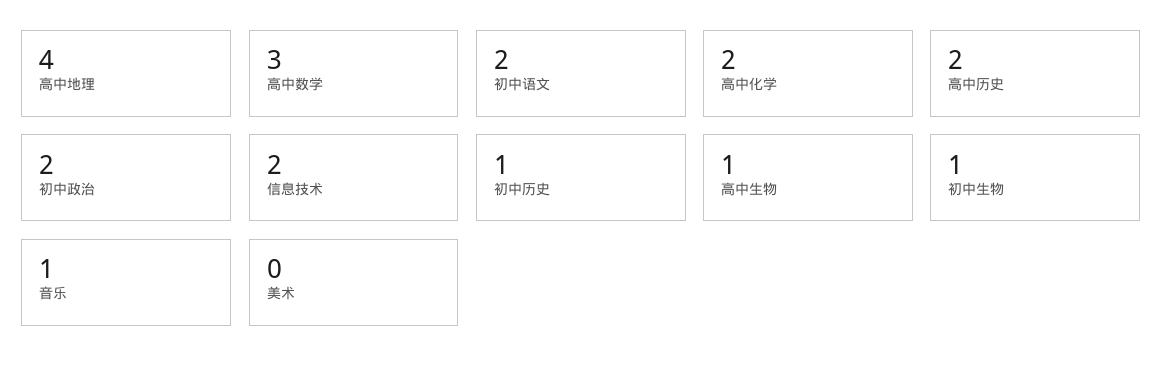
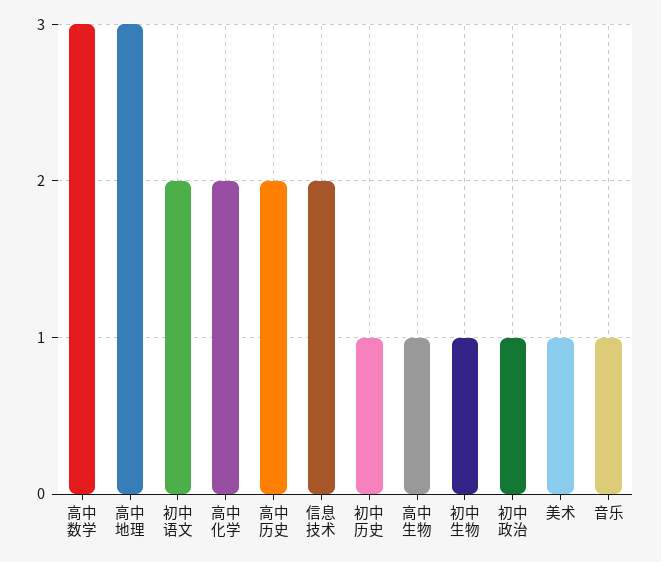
高中地理: 4 -> 3
初中政治: 2 -> 1
美术: 0 -> 1

